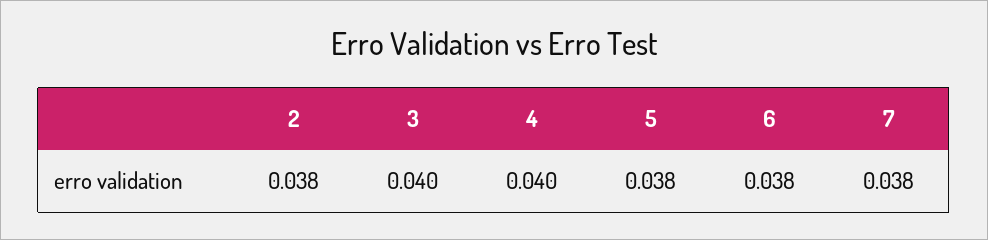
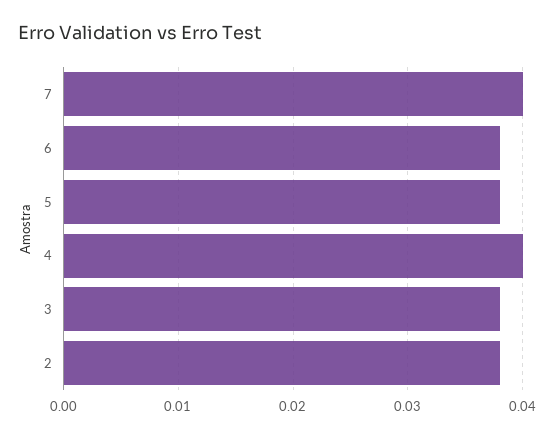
3: 0.04 -> 0.038
7: 0.038 -> 0.04

